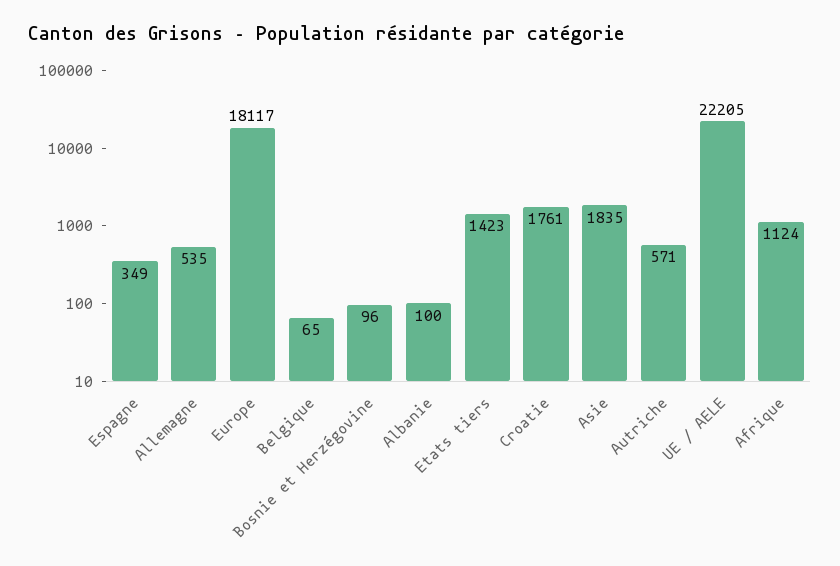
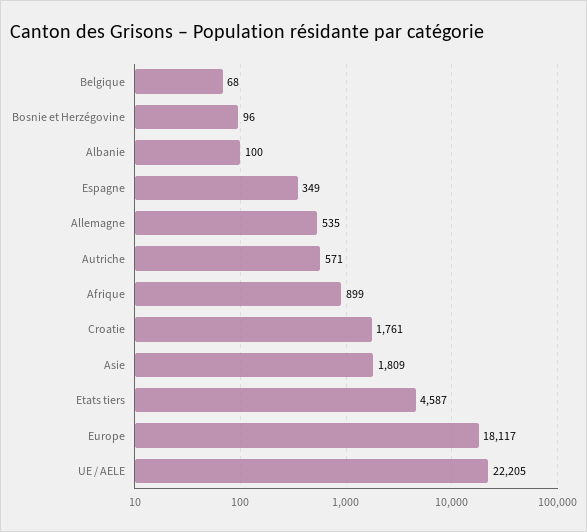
Belgique: 65 -> 68
Etats tiers: 1423 -> 4587
Asie: 1835 -> 1809
Afrique: 1124 -> 899

